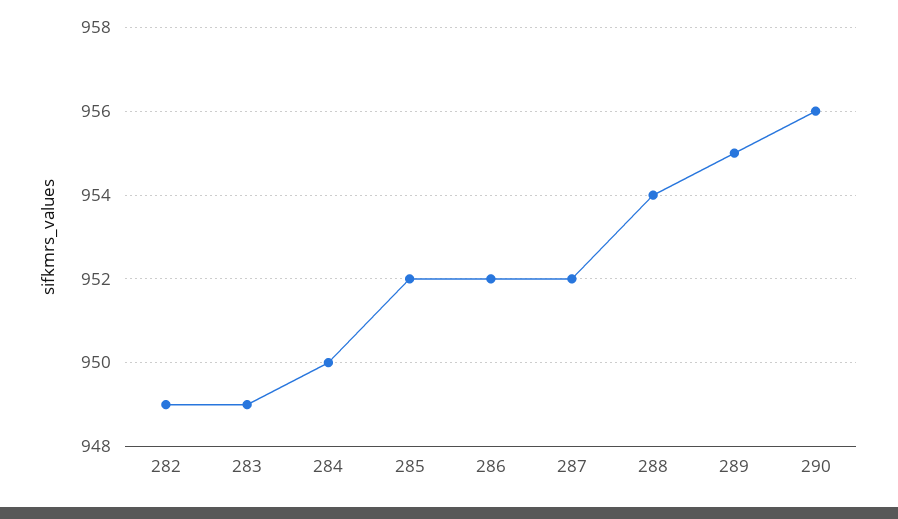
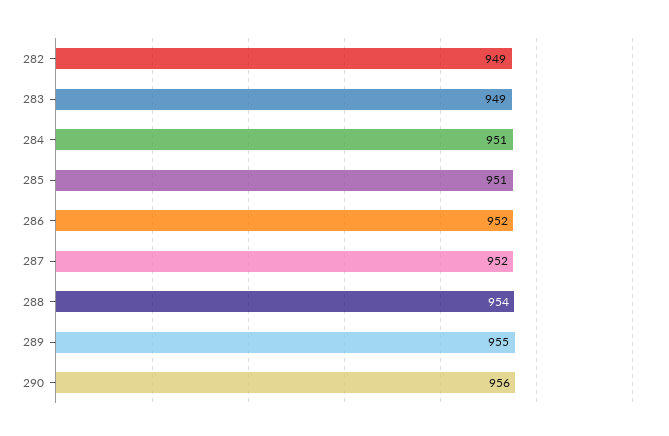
284: 950 -> 951
285: 952 -> 951

